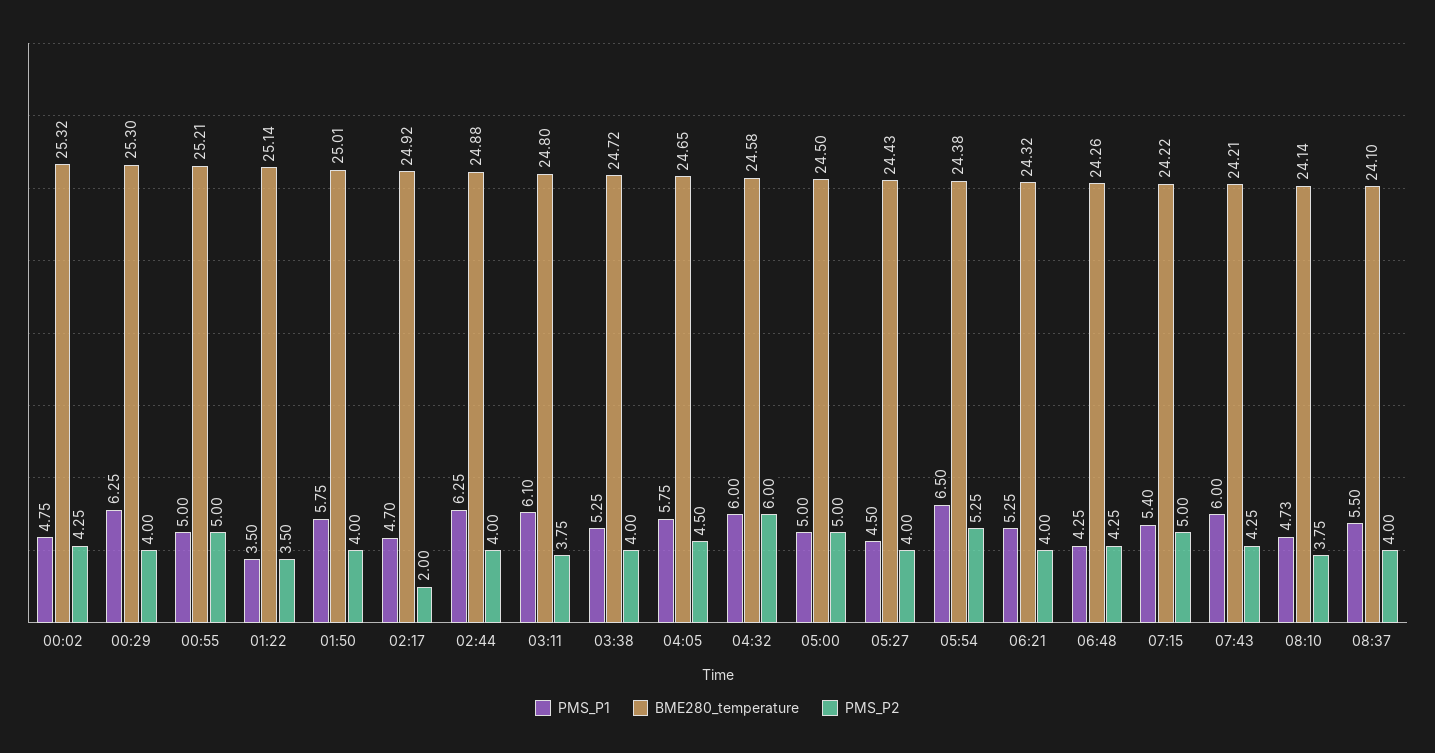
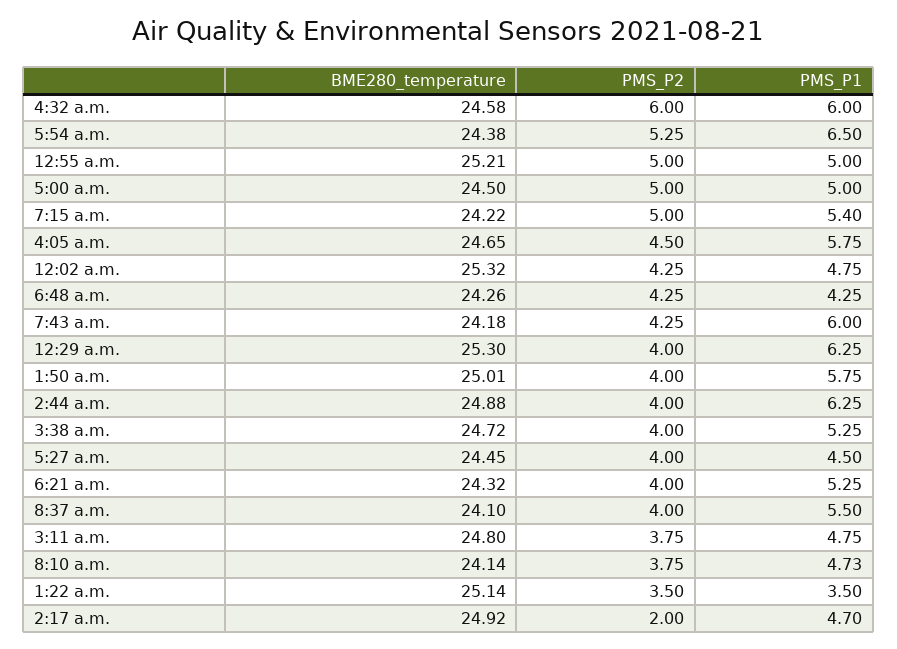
PMS_P1, 03:11: 6.1 -> 4.75
BME280_temperature, 05:27: 24.43 -> 24.45
BME280_temperature, 07:43: 24.21 -> 24.18

